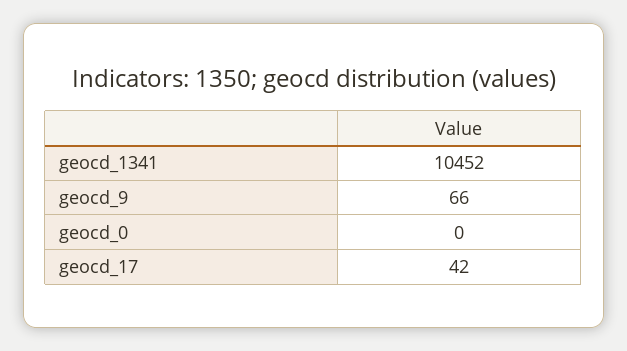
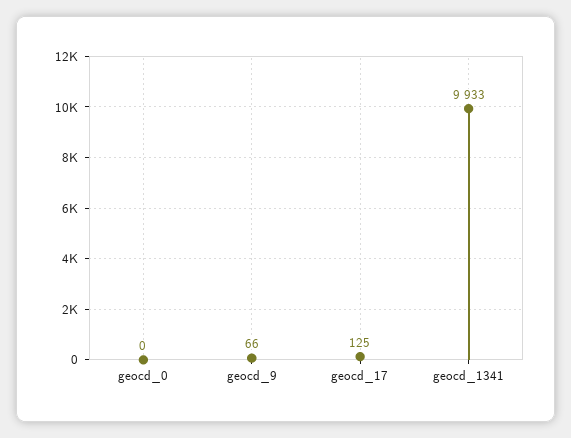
geocd_1341: 10452 -> 9933
geocd_17: 42 -> 125

